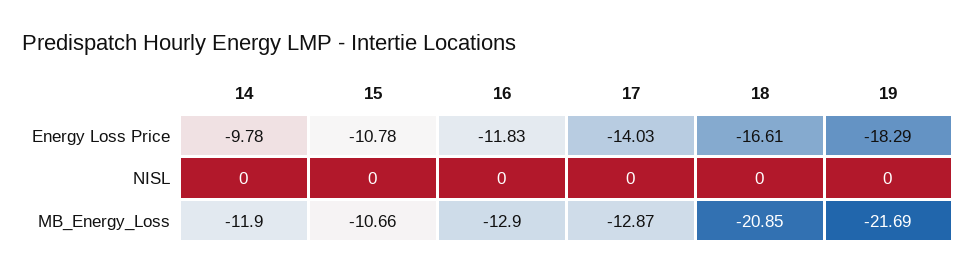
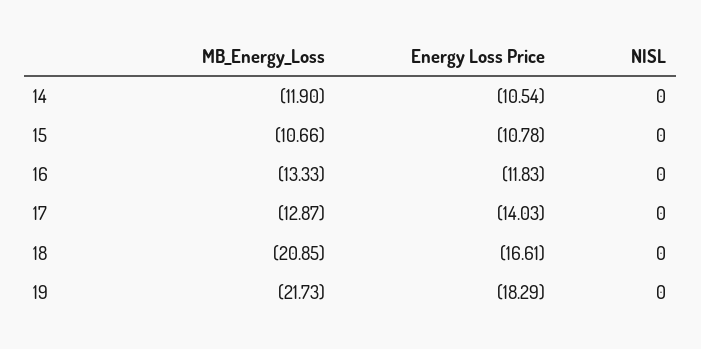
14, Energy Loss Price: -9.78 -> -10.54
16, MB_Energy_Loss: -12.9 -> -13.33
19, MB_Energy_Loss: -21.69 -> -21.73

